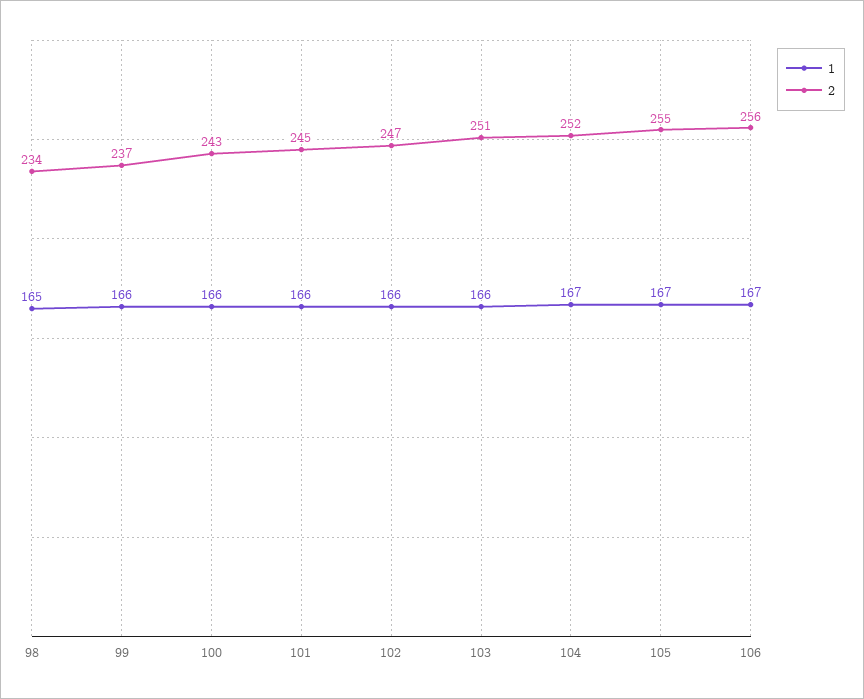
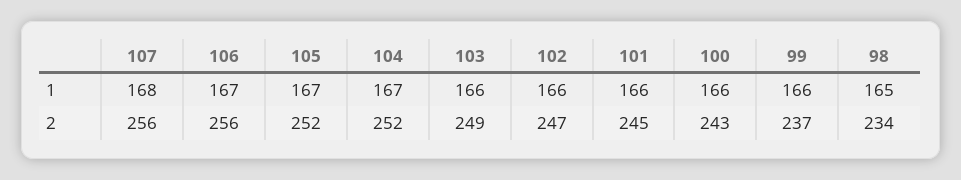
2, 103: 251 -> 249
2, 105: 255 -> 252
1, 107: none -> 168
2, 107: none -> 256

